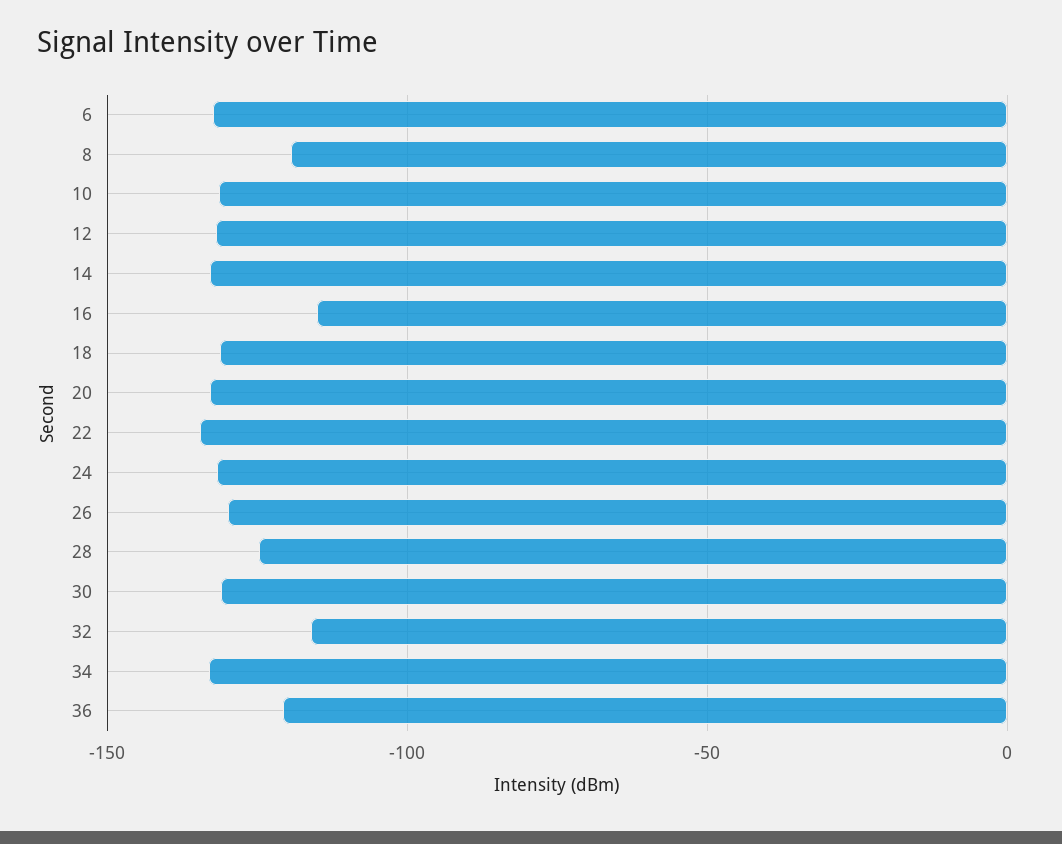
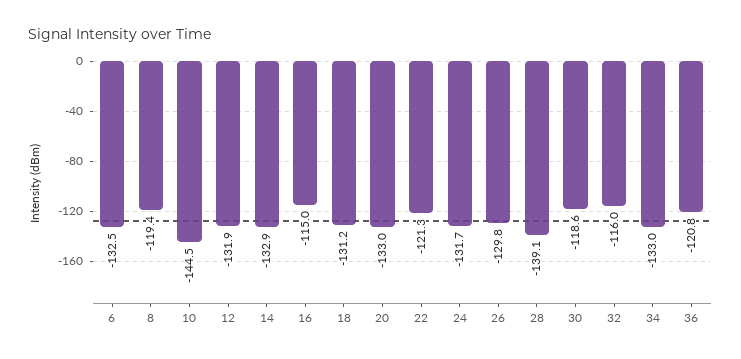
10: -130 -> -144.5
22: -135 -> -121.3
28: -125 -> -139.1
30: -130 -> -118.6

